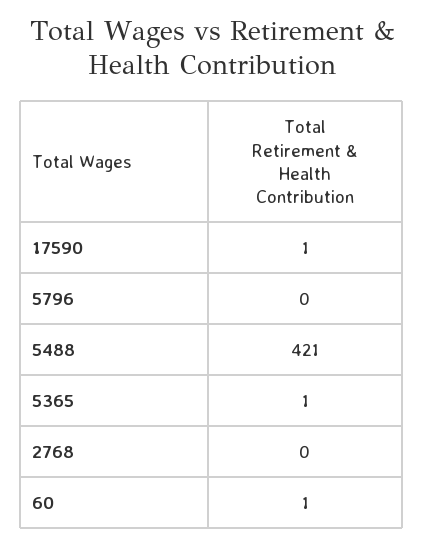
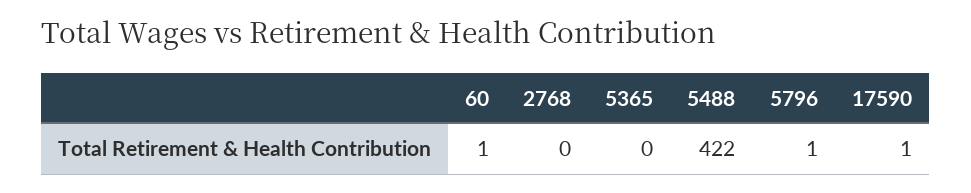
5796: 0 -> 1
5488: 421 -> 422
5365: 1 -> 0

